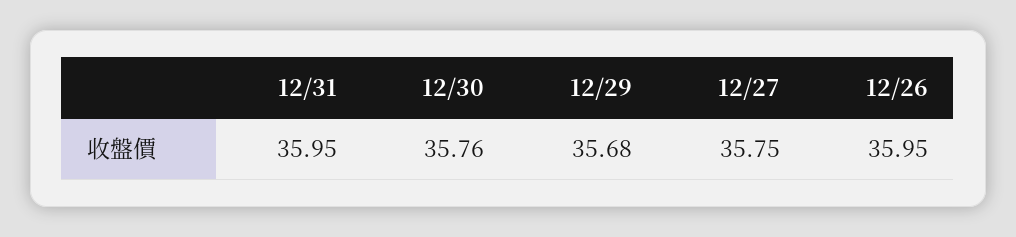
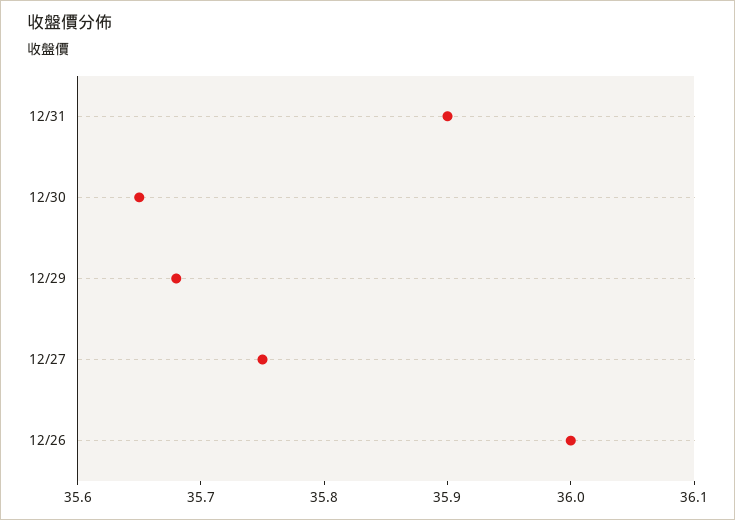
12/31: 35.95 -> 35.9
12/30: 35.76 -> 35.65
12/26: 35.95 -> 36

